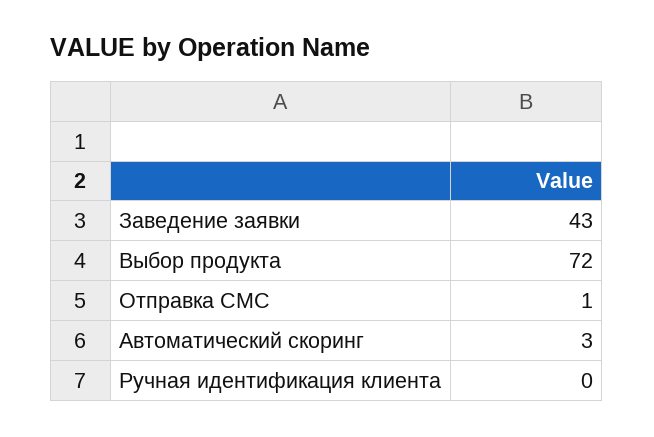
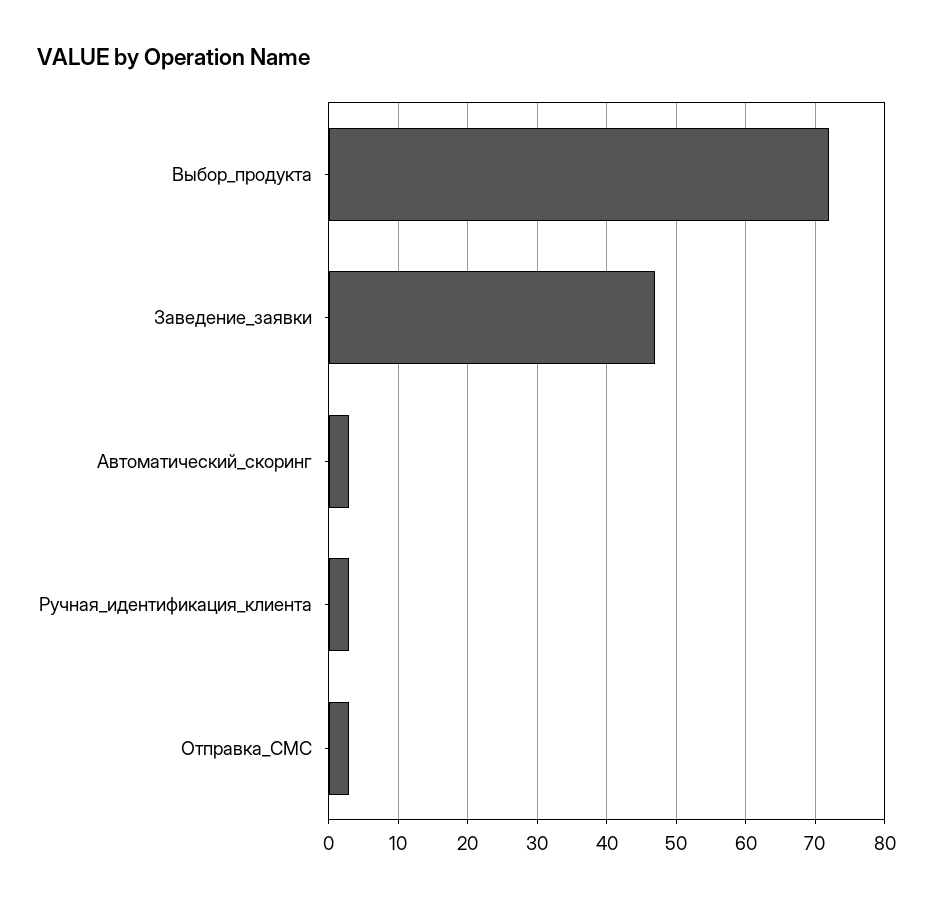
Заведение заявки: 43 -> 47
Отправка СМС: 1 -> 3
Ручная идентификация клиента: 0 -> 3

